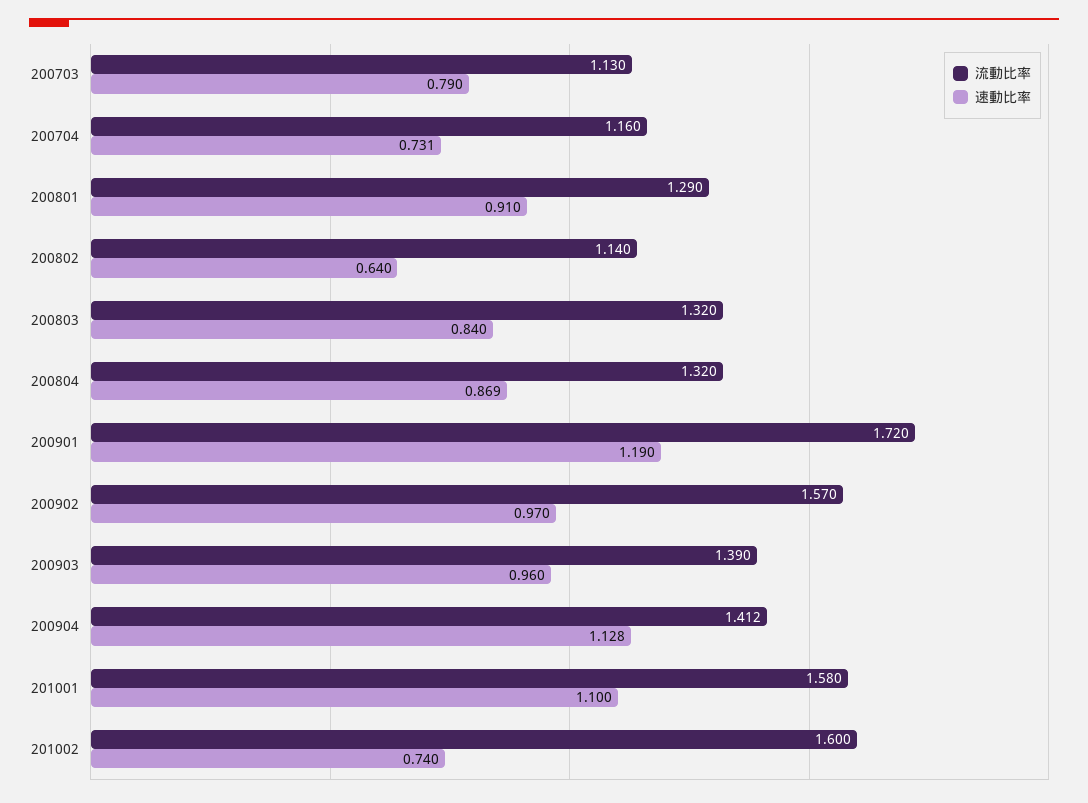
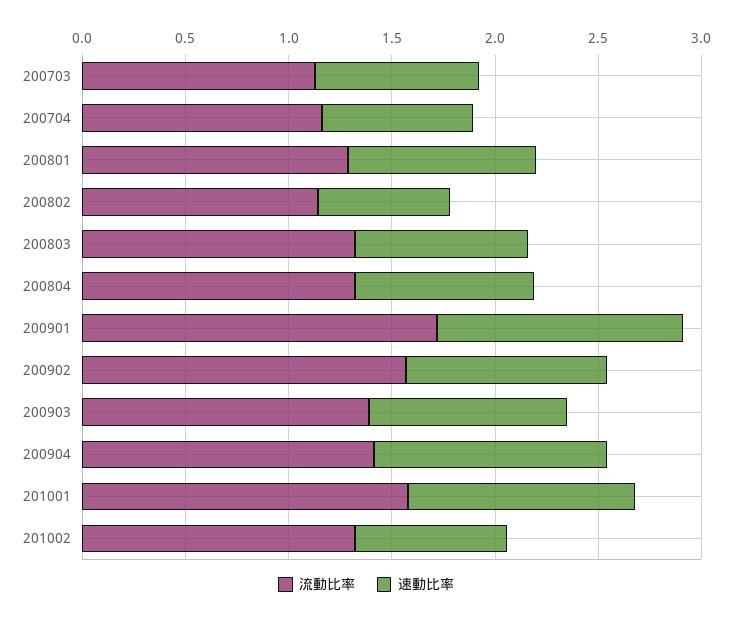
流動比率, 201002: 1.6 -> 1.3

